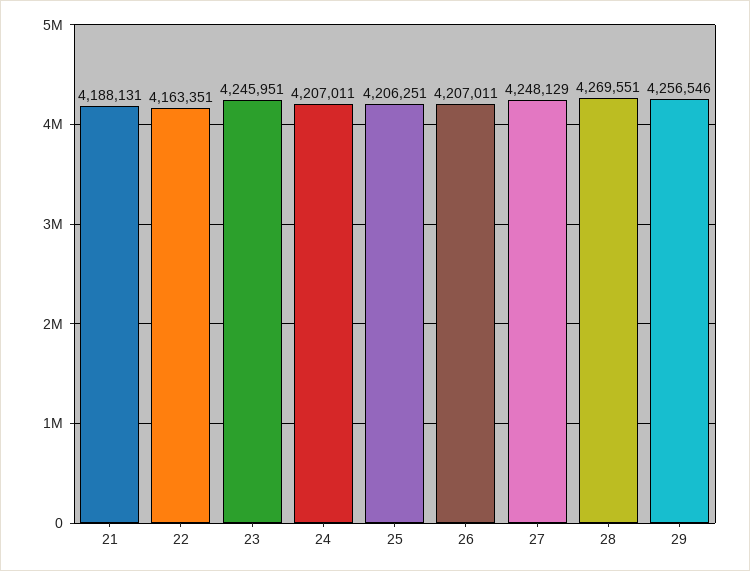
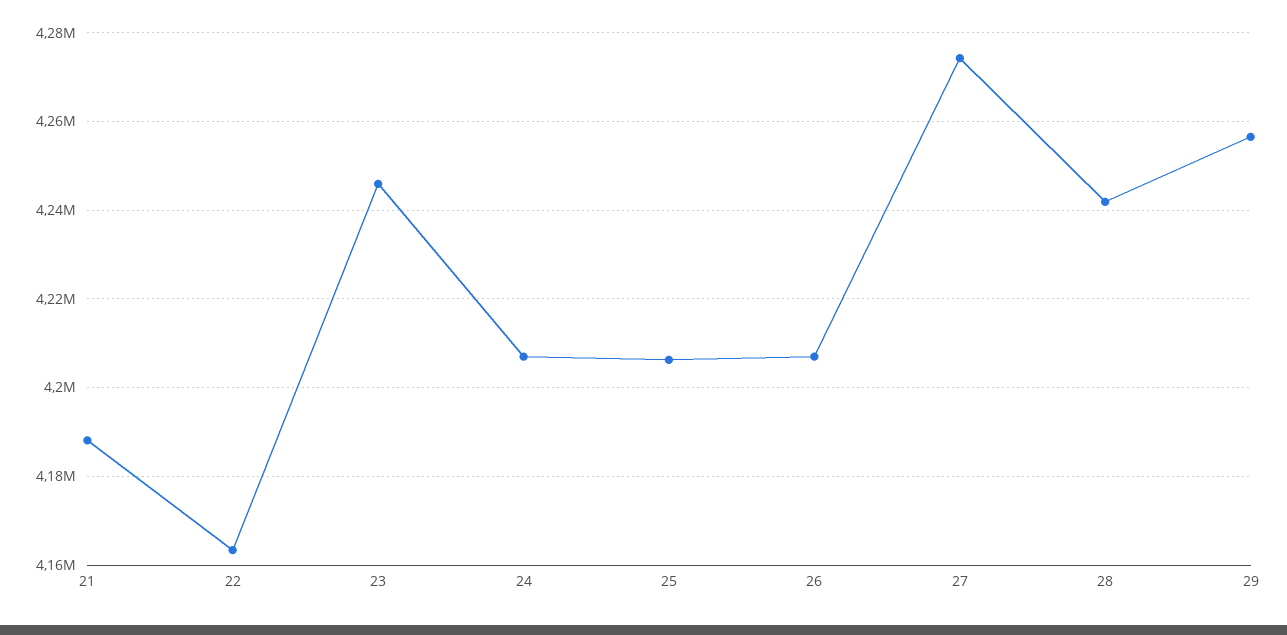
27: 4248129 -> 4274000
28: 4269551 -> 4242000

